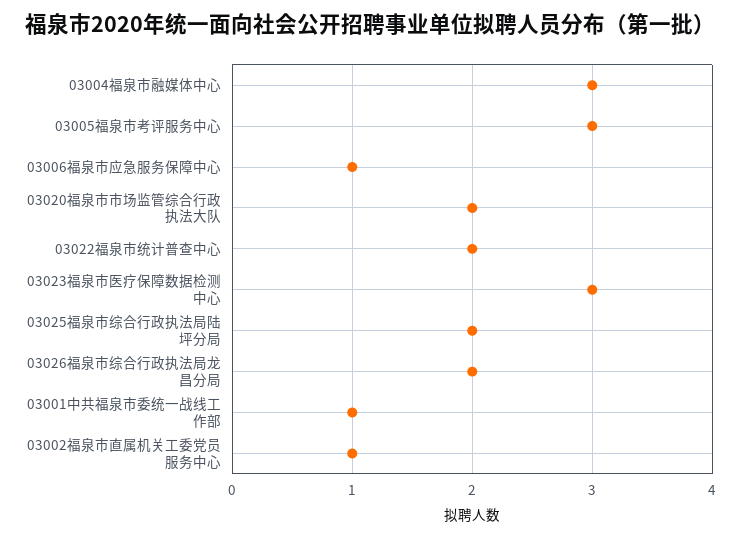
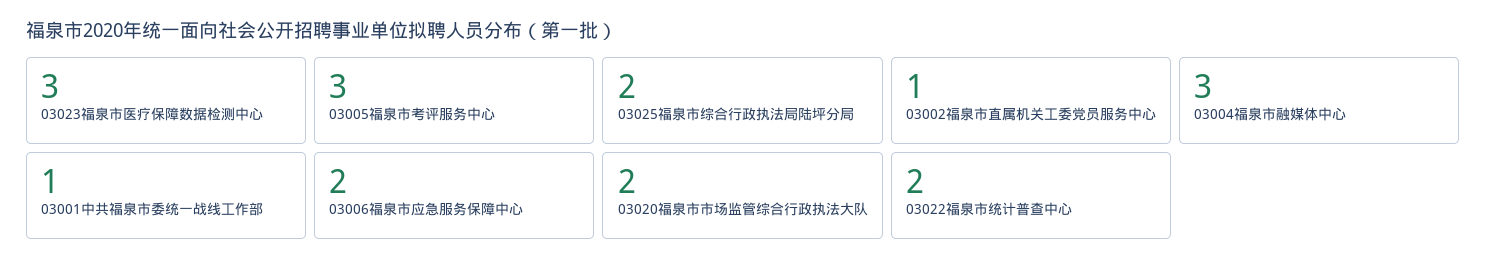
03006福泉市应急服务保障中心: 1 -> 2
03026福泉市综合行政执法局龙昌分局: 2 -> none

